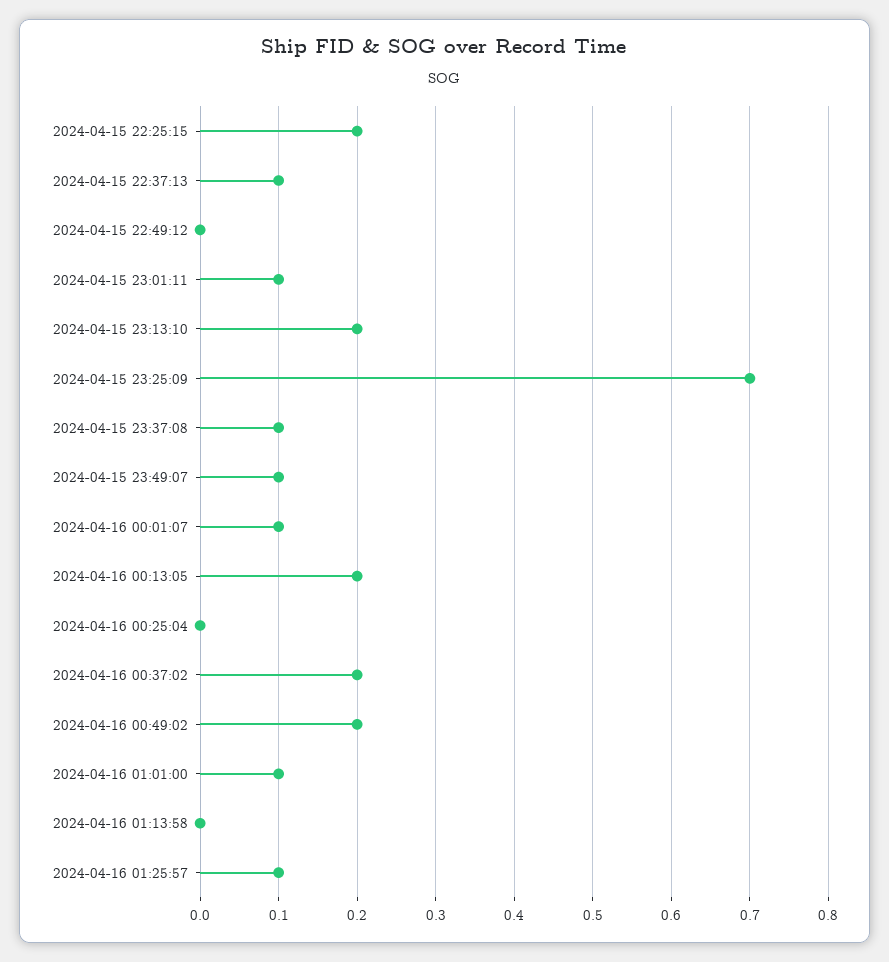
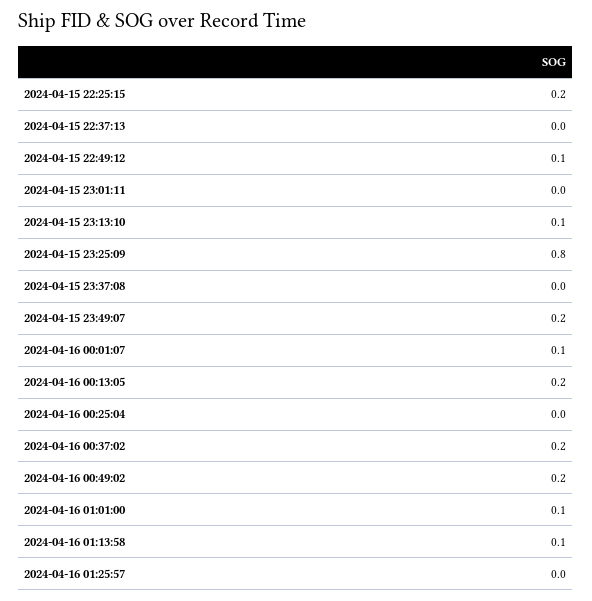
2024-04-15 22:37:13: 0.1 -> 0
2024-04-15 22:49:12: 0 -> 0.1
2024-04-15 23:01:11: 0.1 -> 0
2024-04-15 23:13:10: 0.2 -> 0.1
2024-04-15 23:25:09: 0.7 -> 0.8
2024-04-15 23:37:08: 0.1 -> 0
2024-04-15 23:49:07: 0.1 -> 0.2
2024-04-16 01:13:58: 0 -> 0.1
2024-04-16 01:25:57: 0.1 -> 0

